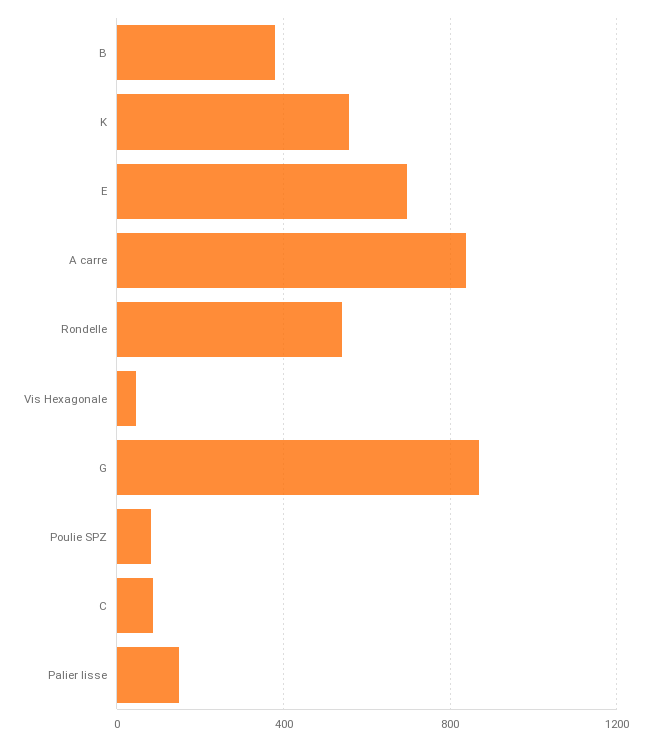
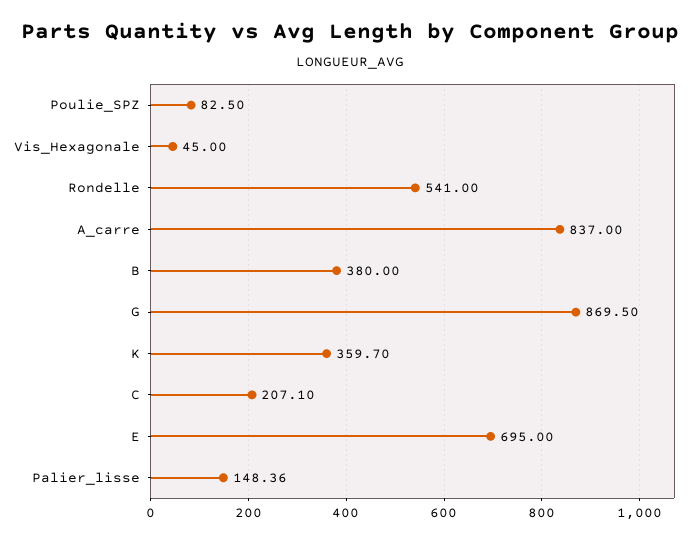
K: 550 -> 359.7
C: 100 -> 207.1

